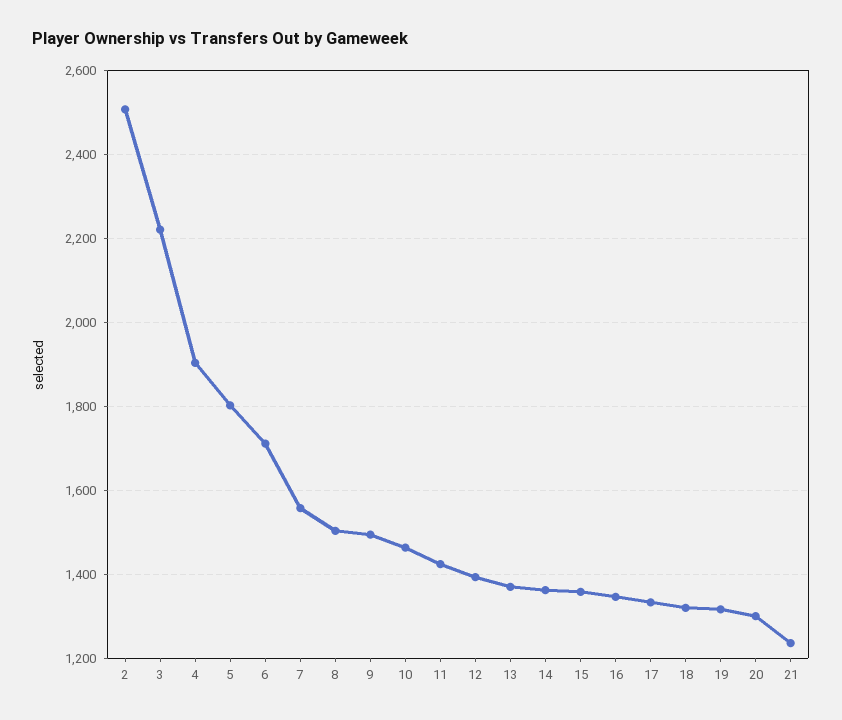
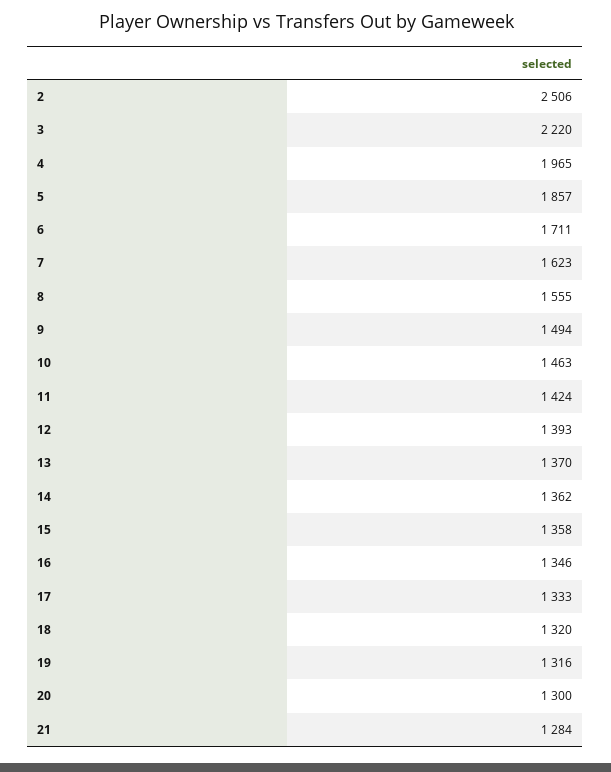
4: 1900 -> 1965
5: 1800 -> 1857
7: 1560 -> 1623
8: 1500 -> 1555
21: 1240 -> 1284

